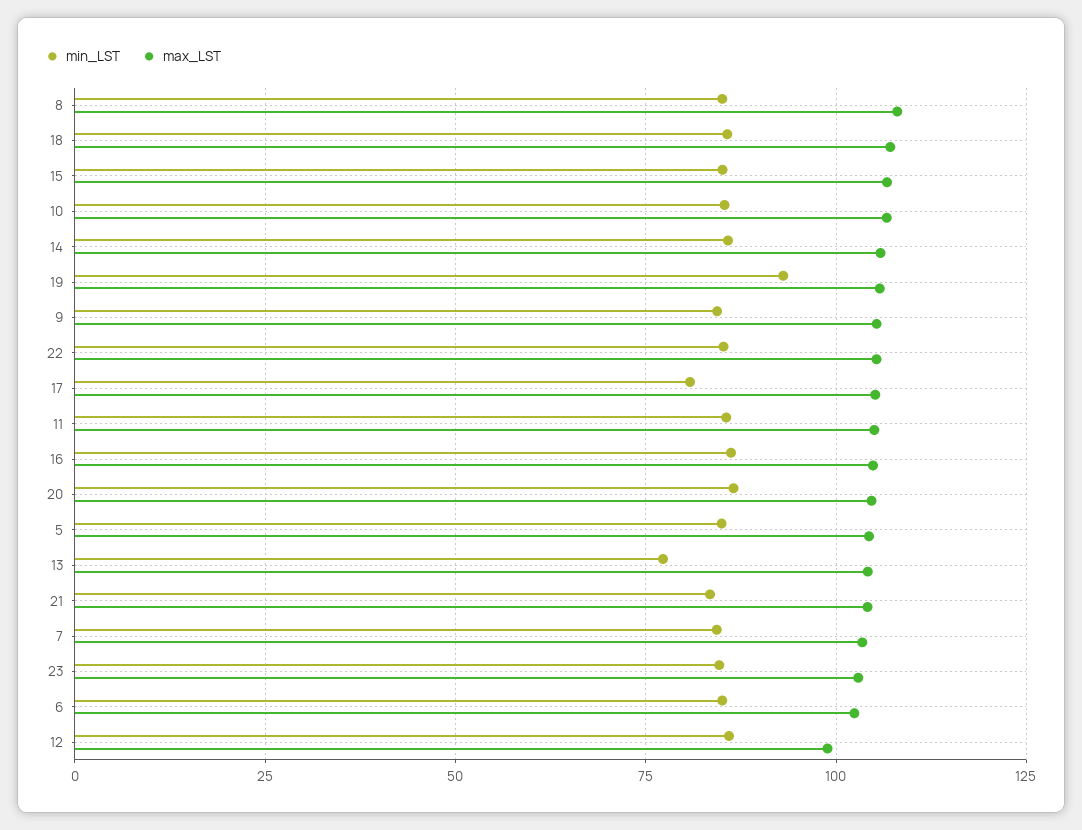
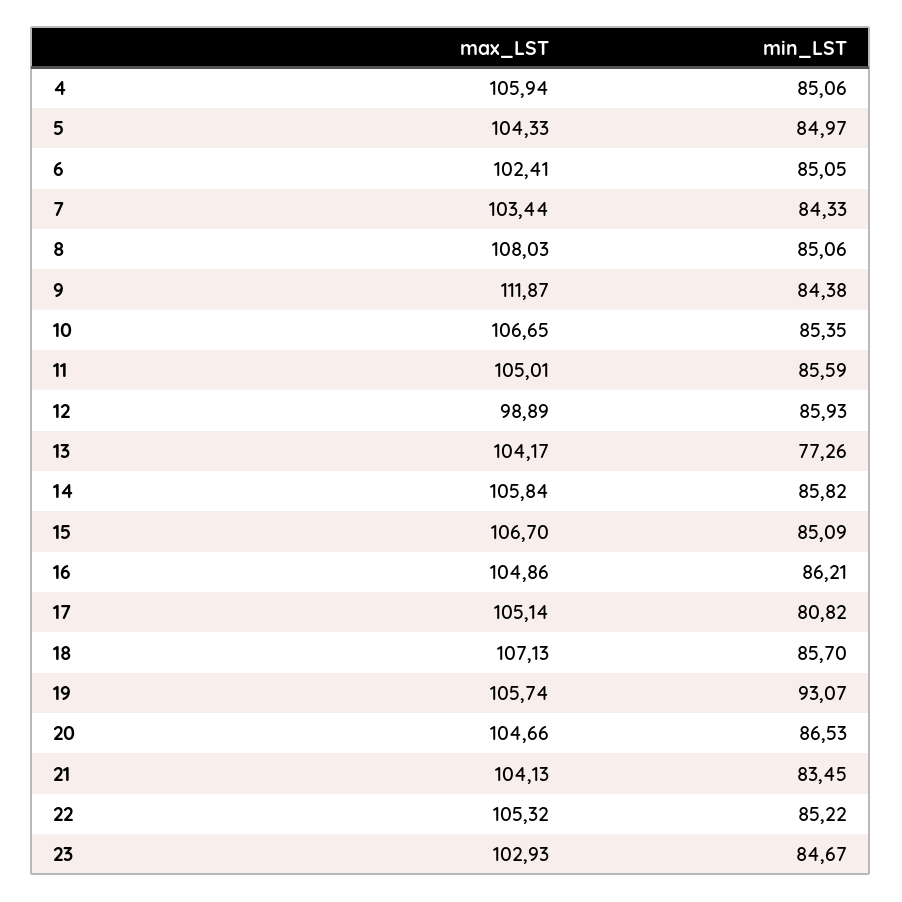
max_LST, 9: 105 -> 111.87
max_LST, 4: none -> 105.94
min_LST, 4: none -> 85.06

